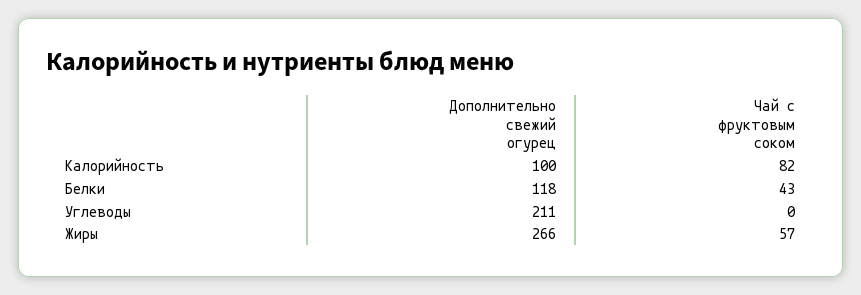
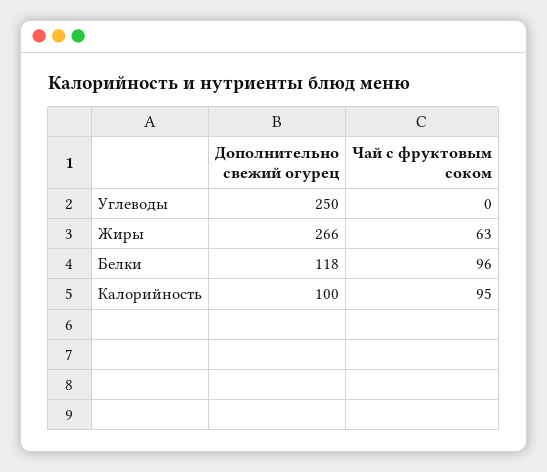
Чай с фруктовым соком, Калорийность: 82 -> 95
Чай с фруктовым соком, Белки: 43 -> 96
Дополнительно свежий огурец, Углеводы: 211 -> 250
Чай с фруктовым соком, Жиры: 57 -> 63

